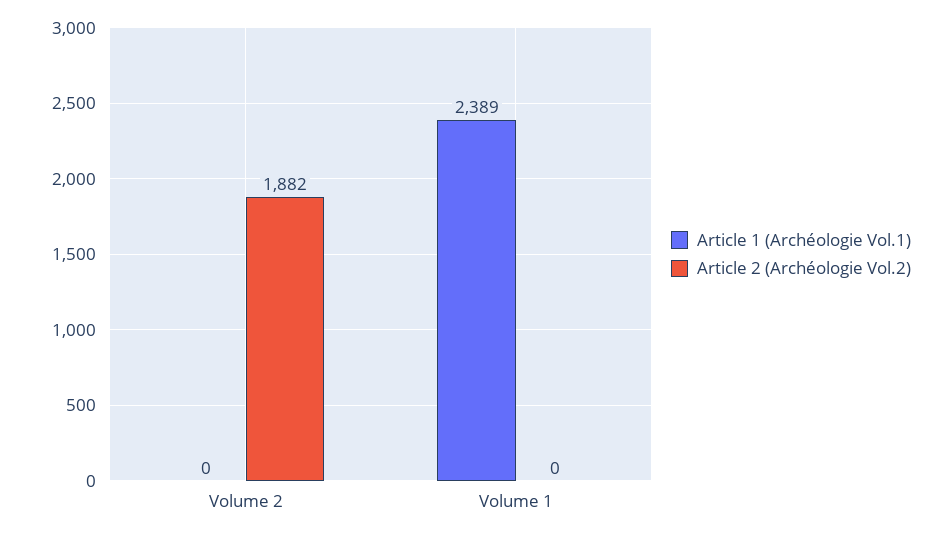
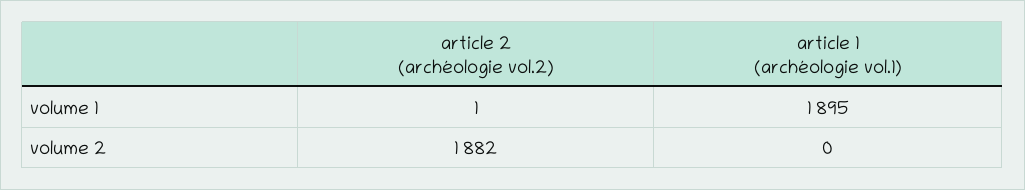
Article 1 (Archéologie Vol.1), Volume 1: 2389 -> 1895
Article 2 (Archéologie Vol.2), Volume 1: 0 -> 1

